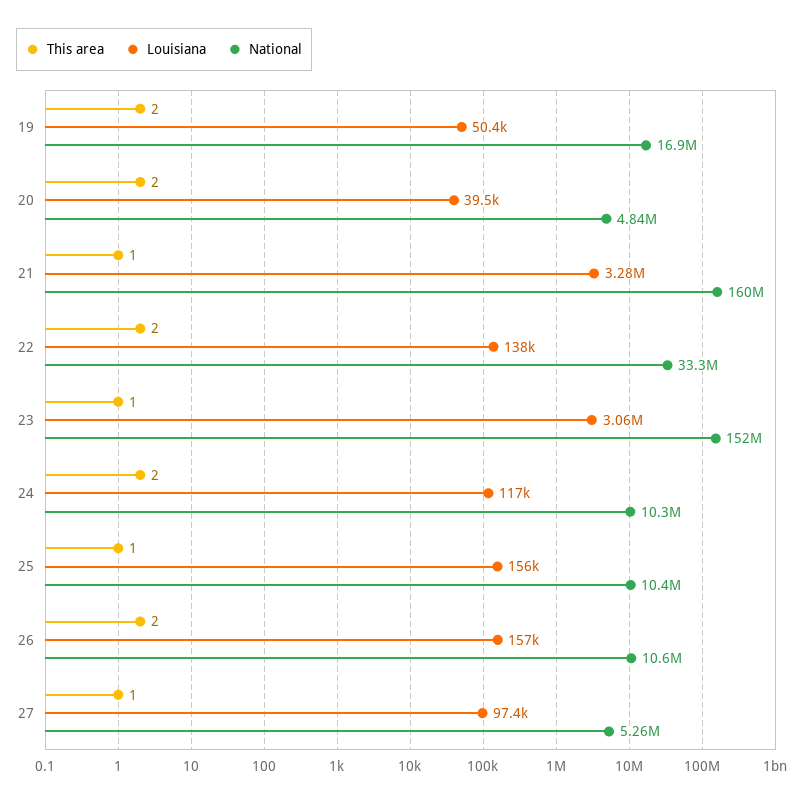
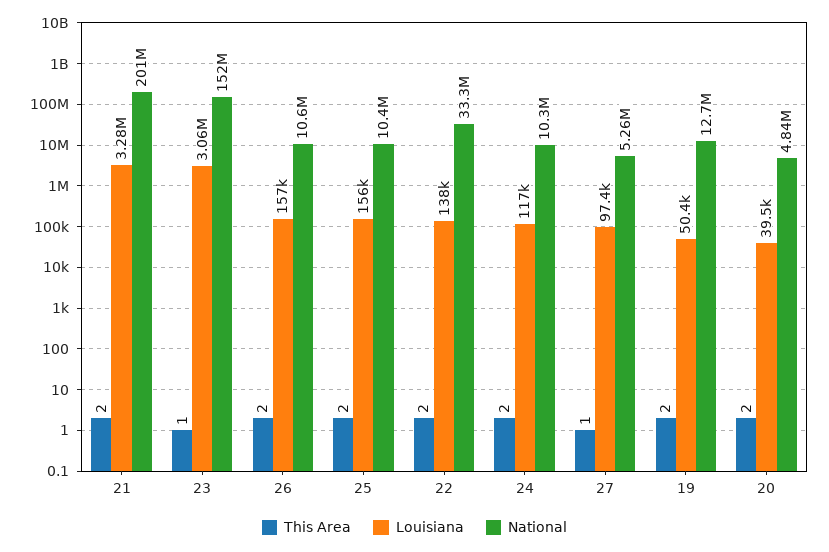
National, 19: 16900000 -> 12700000
This area, 21: 1 -> 2
National, 21: 160000000 -> 201000000
This area, 25: 1 -> 2

